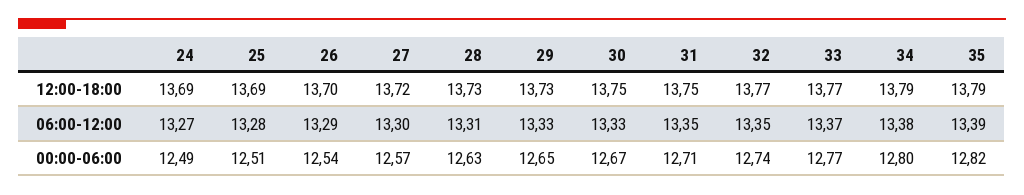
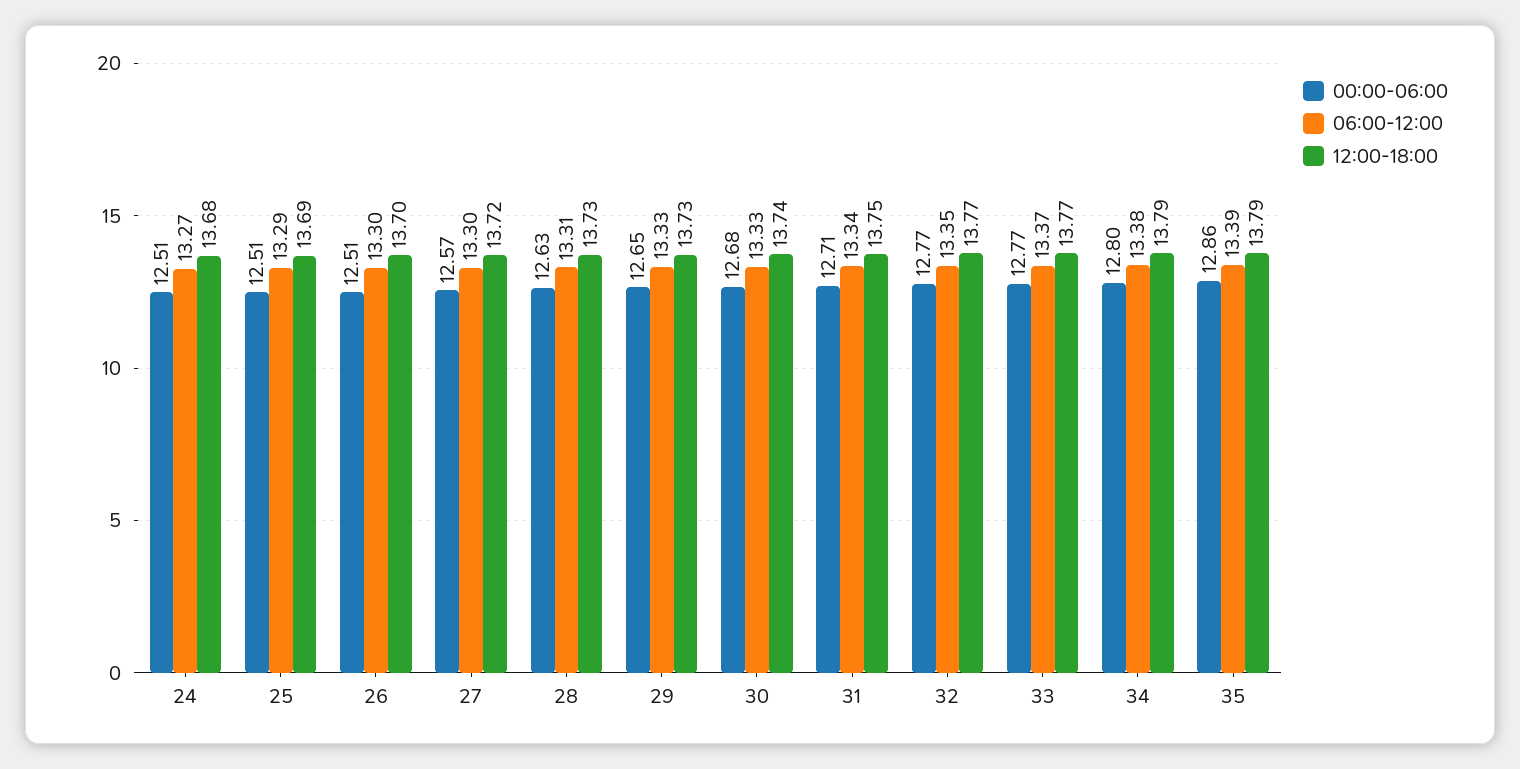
12:00-18:00, 24: 13.69 -> 13.68
12:00-18:00, 30: 13.75 -> 13.74
06:00-12:00, 25: 13.28 -> 13.29
06:00-12:00, 26: 13.29 -> 13.3
06:00-12:00, 31: 13.35 -> 13.34
00:00-06:00, 24: 12.49 -> 12.51
00:00-06:00, 26: 12.54 -> 12.51
00:00-06:00, 30: 12.67 -> 12.68
00:00-06:00, 32: 12.74 -> 12.77
00:00-06:00, 35: 12.82 -> 12.86

